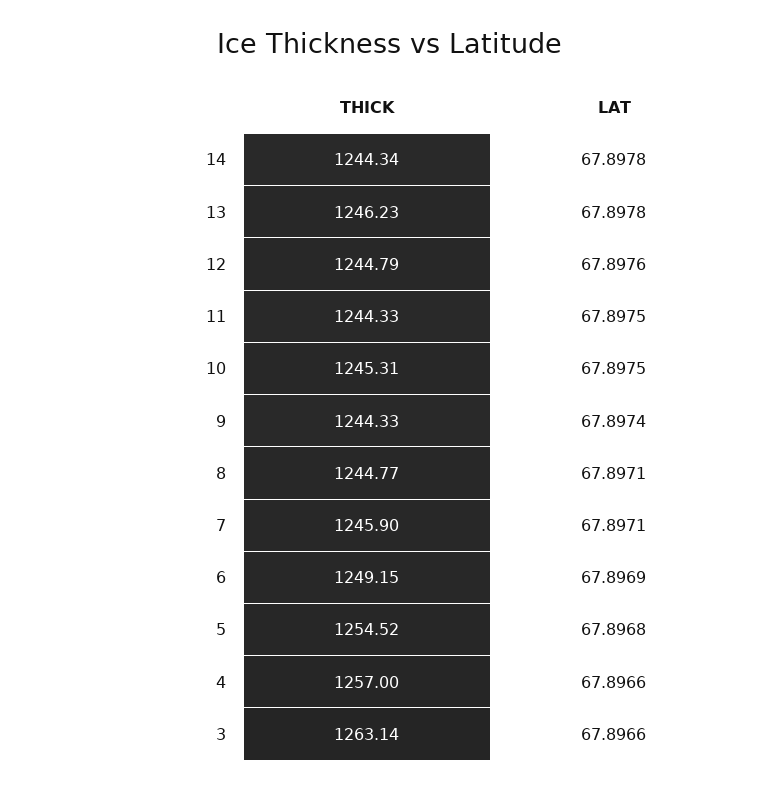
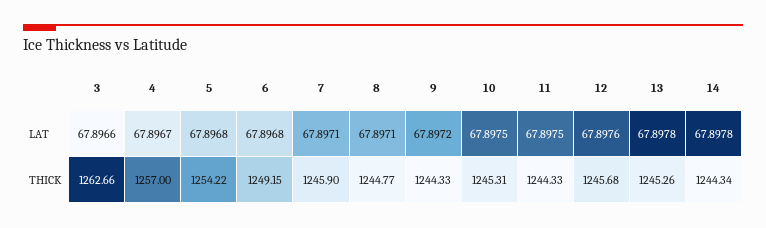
THICK, 13: 1246.23 -> 1245.26
THICK, 12: 1244.79 -> 1245.68
LAT, 9: 67.8974 -> 67.8972
LAT, 6: 67.8969 -> 67.8968
THICK, 5: 1254.52 -> 1254.22
LAT, 4: 67.8966 -> 67.8967
THICK, 3: 1263.14 -> 1262.66

